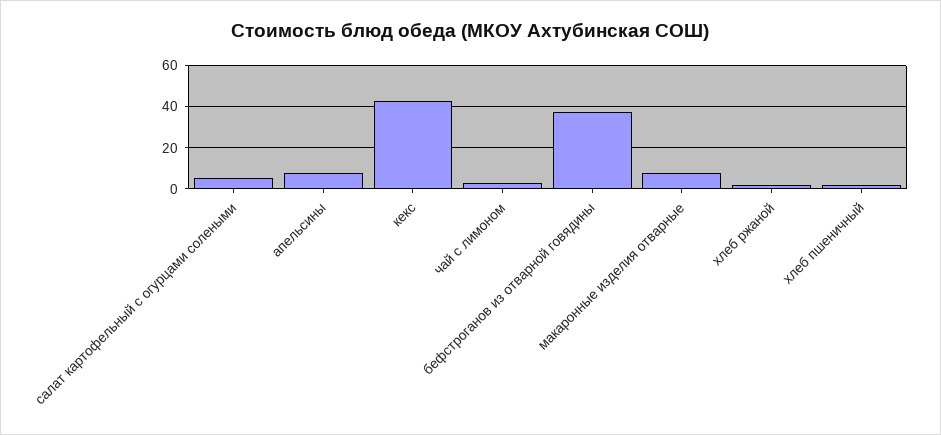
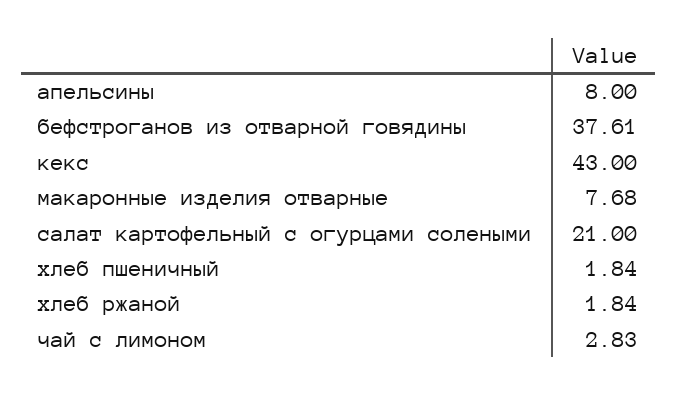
салат картофельный с огурцами солеными: 5 -> 21

